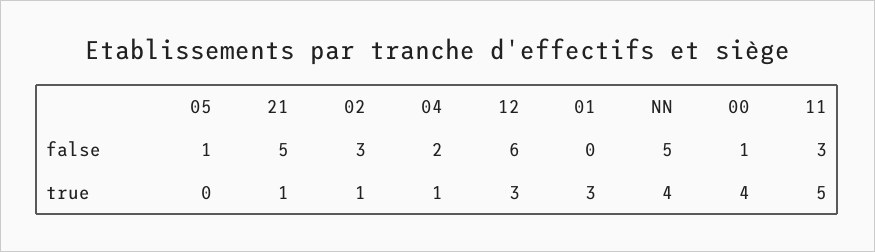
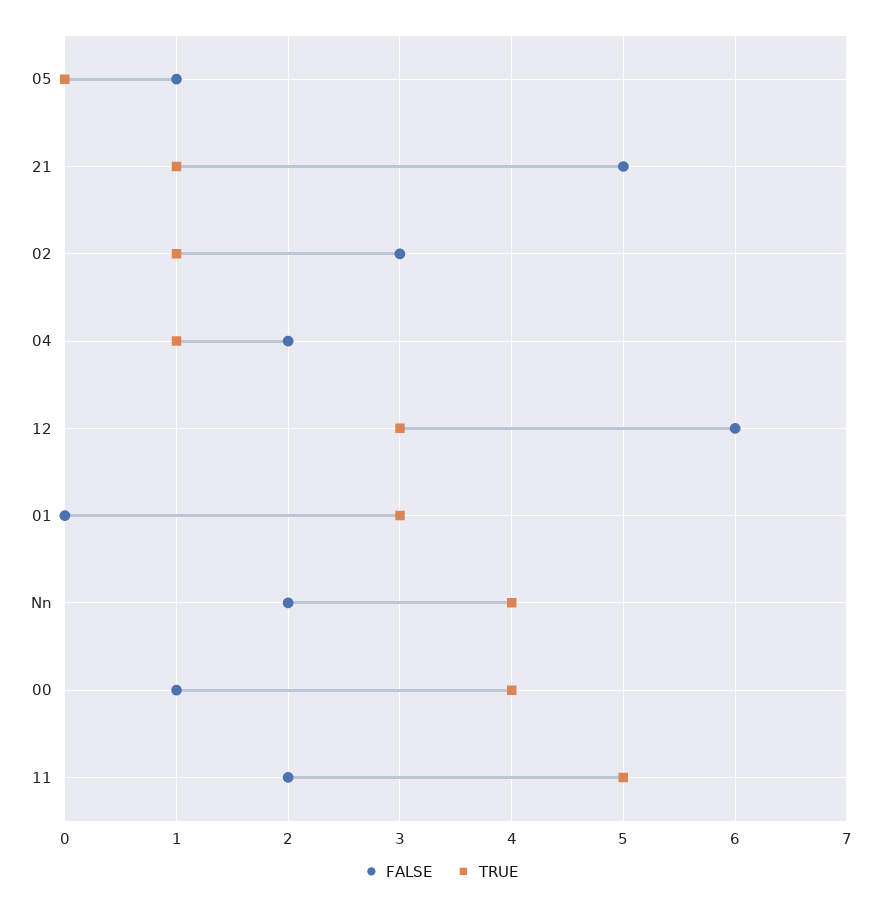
false, NN: 5 -> 2
false, 11: 3 -> 2

